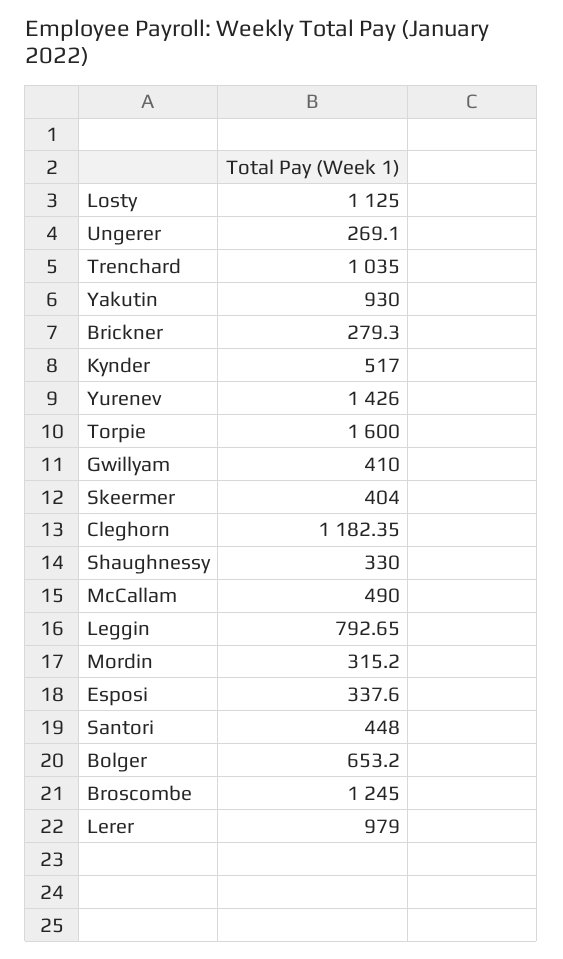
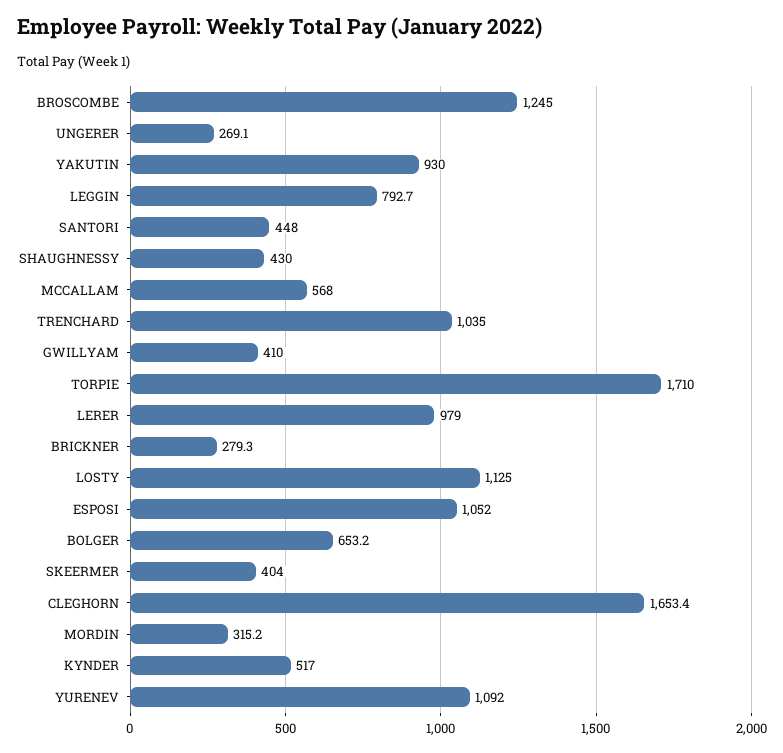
Yurenev: 1426 -> 1092
Torpie: 1600 -> 1710
Cleghorn: 1182.35 -> 1653.4
Shaughnessy: 330 -> 430
McCallam: 490 -> 568
Esposi: 337.6 -> 1052

